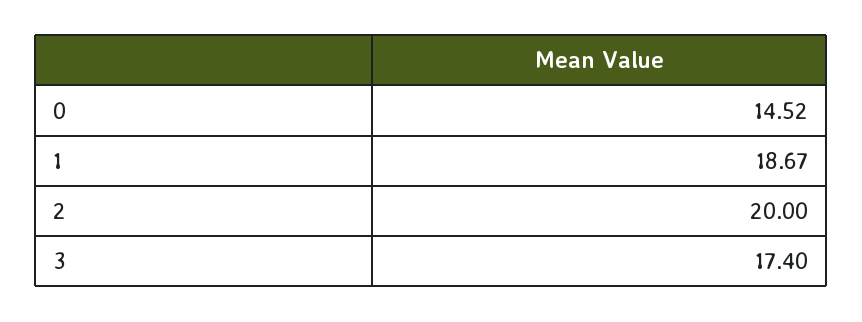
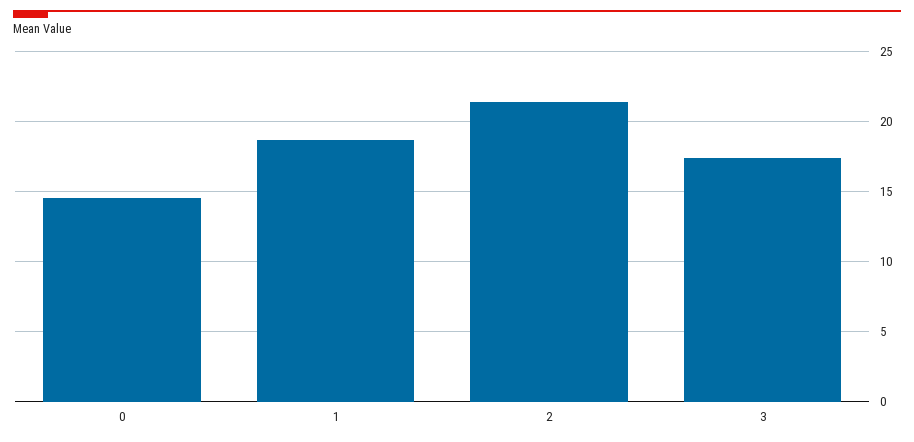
2: 20 -> 21.5

